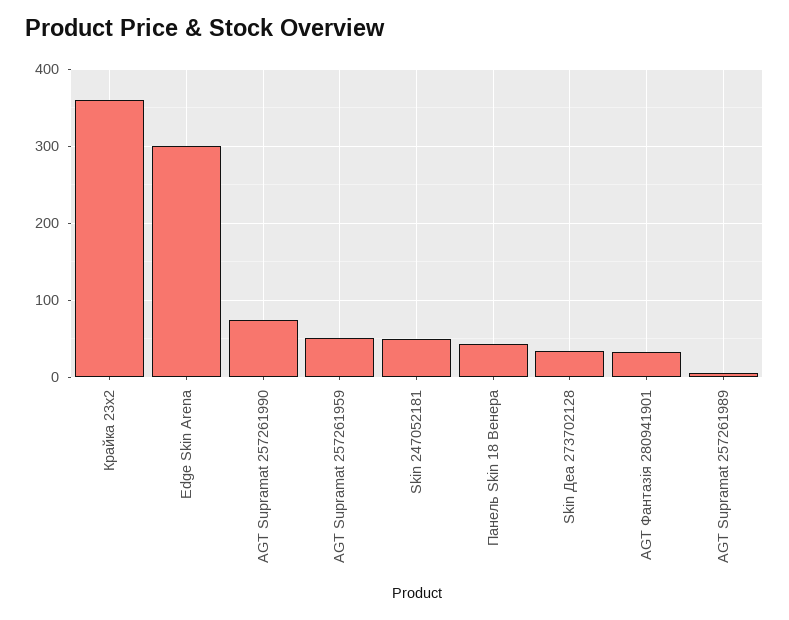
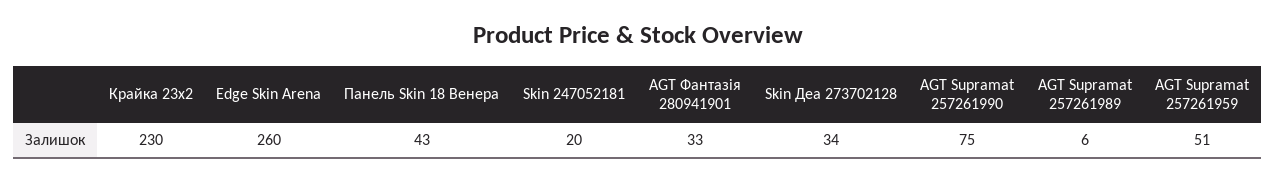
Крайка 23x2: 360 -> 230
Edge Skin Arena: 300 -> 260
Skin 247052181: 50 -> 20

